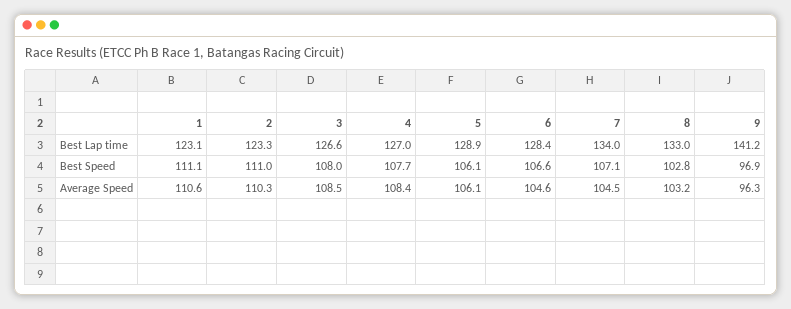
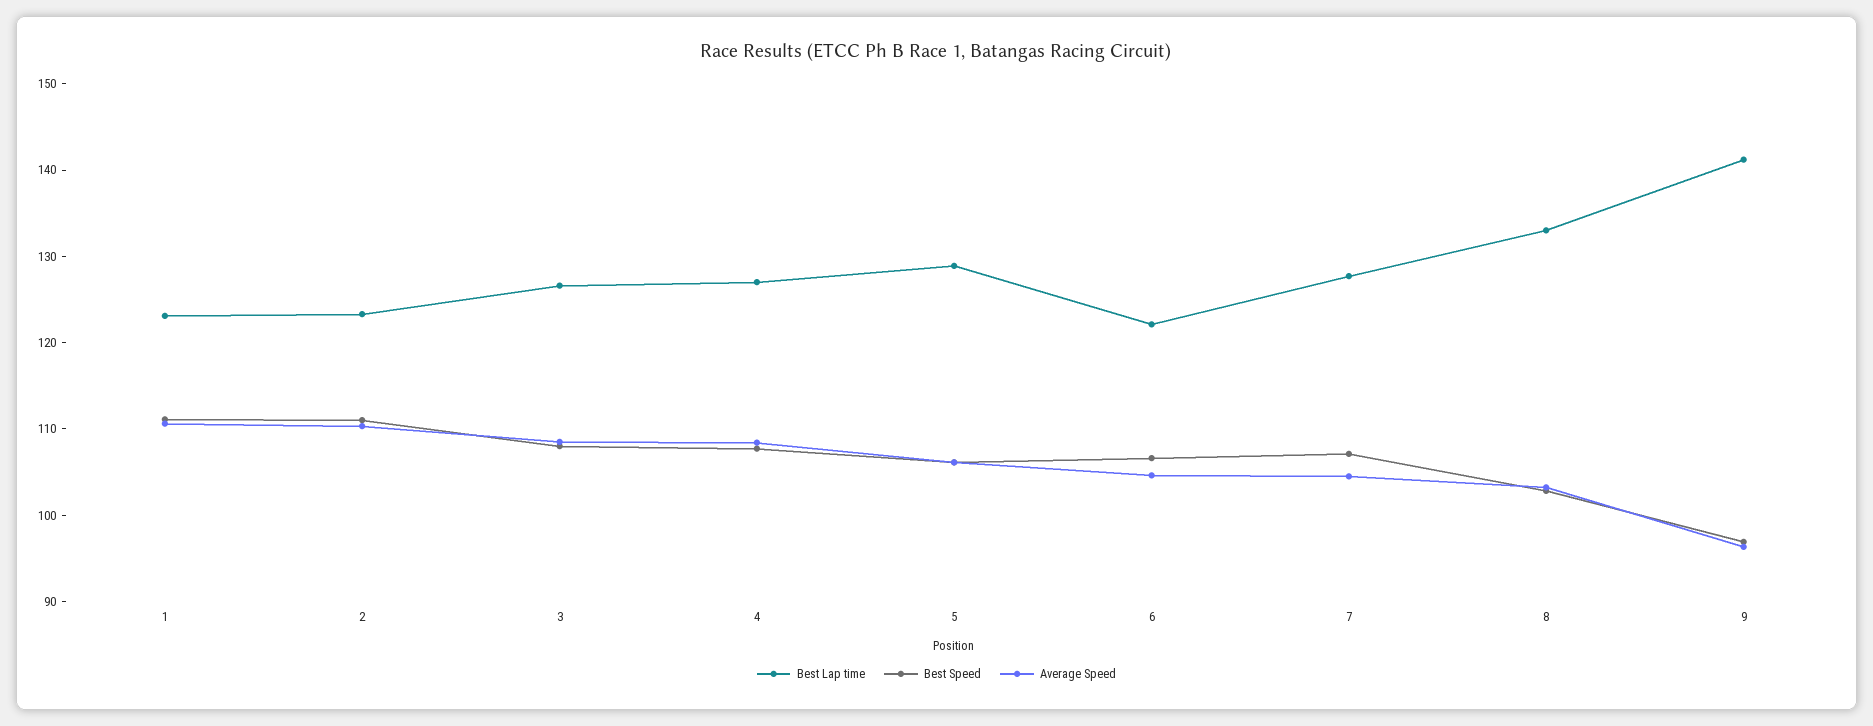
Best Lap time, 6: 128.4 -> 122
Best Lap time, 7: 134 -> 128

